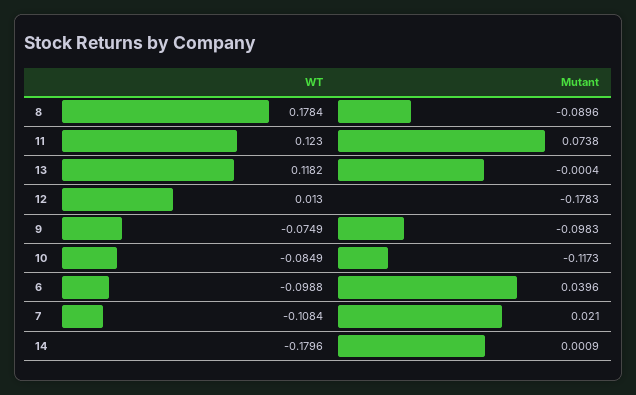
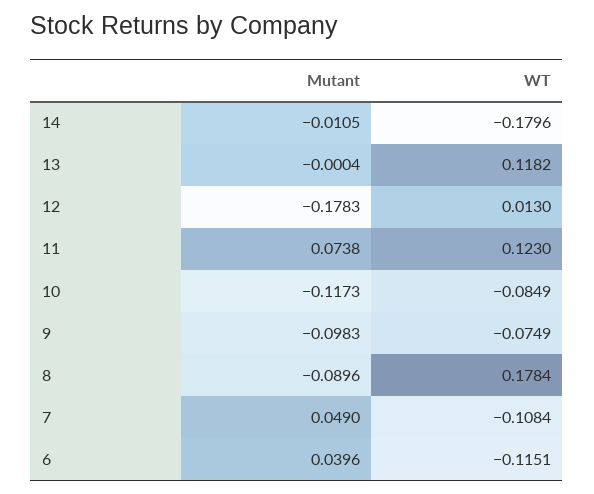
WT, 6: -0.0988 -> -0.1151
Mutant, 7: 0.021 -> 0.049
Mutant, 14: 0.0009 -> -0.0105

